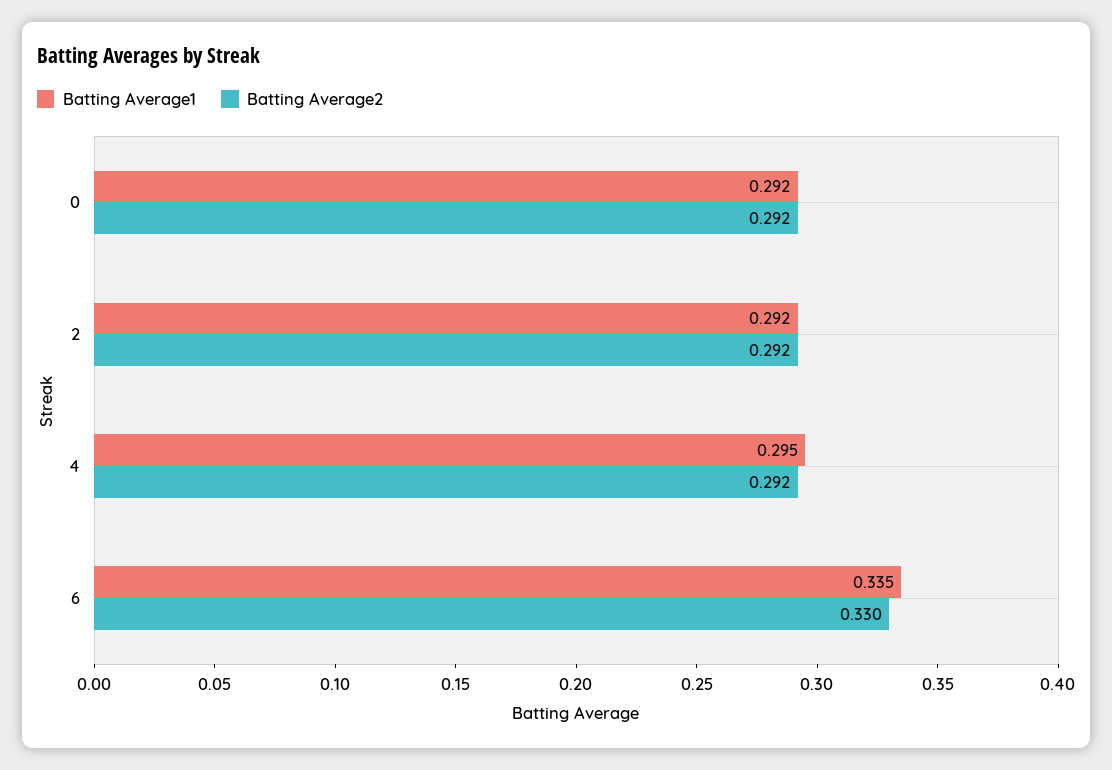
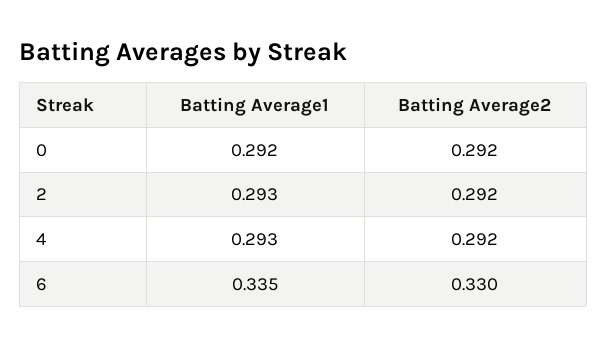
Batting Average1, 2: 0.292 -> 0.293
Batting Average1, 4: 0.295 -> 0.293

